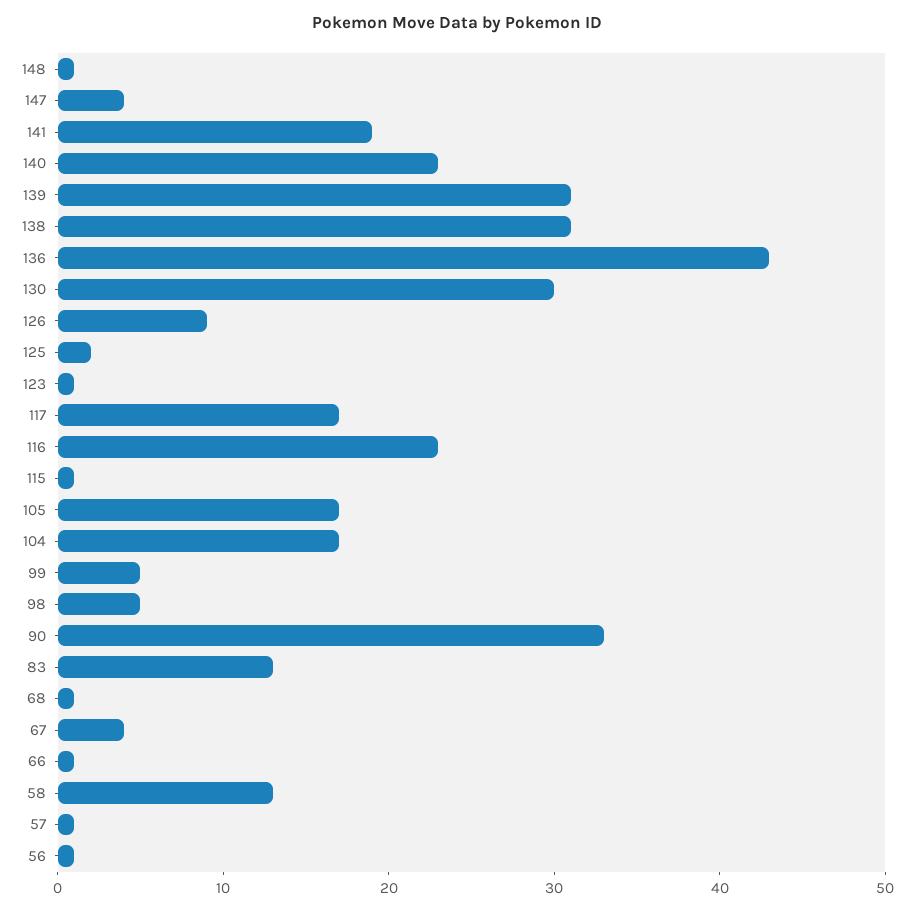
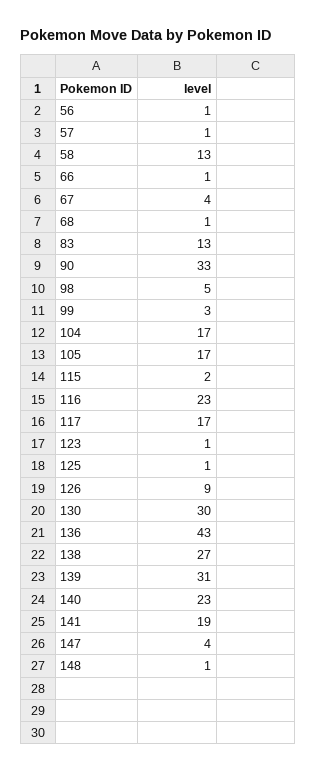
138: 31 -> 27
125: 2 -> 1
115: 1 -> 2
99: 5 -> 3

